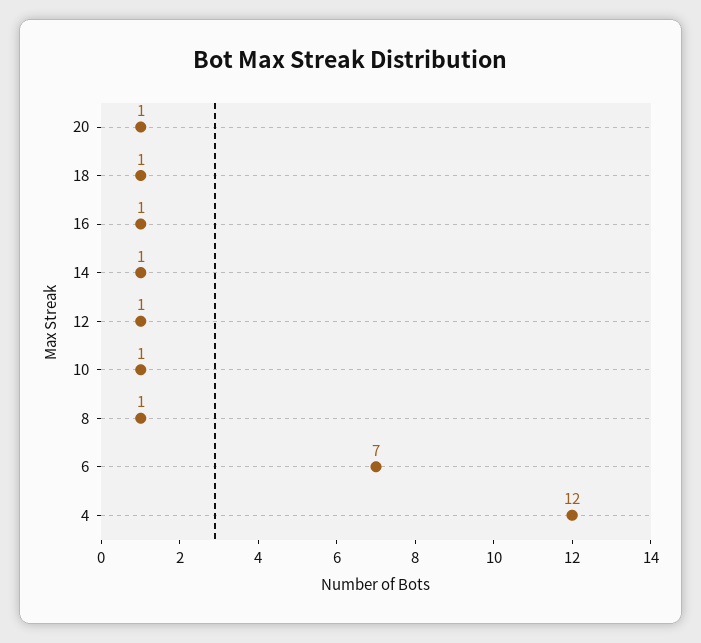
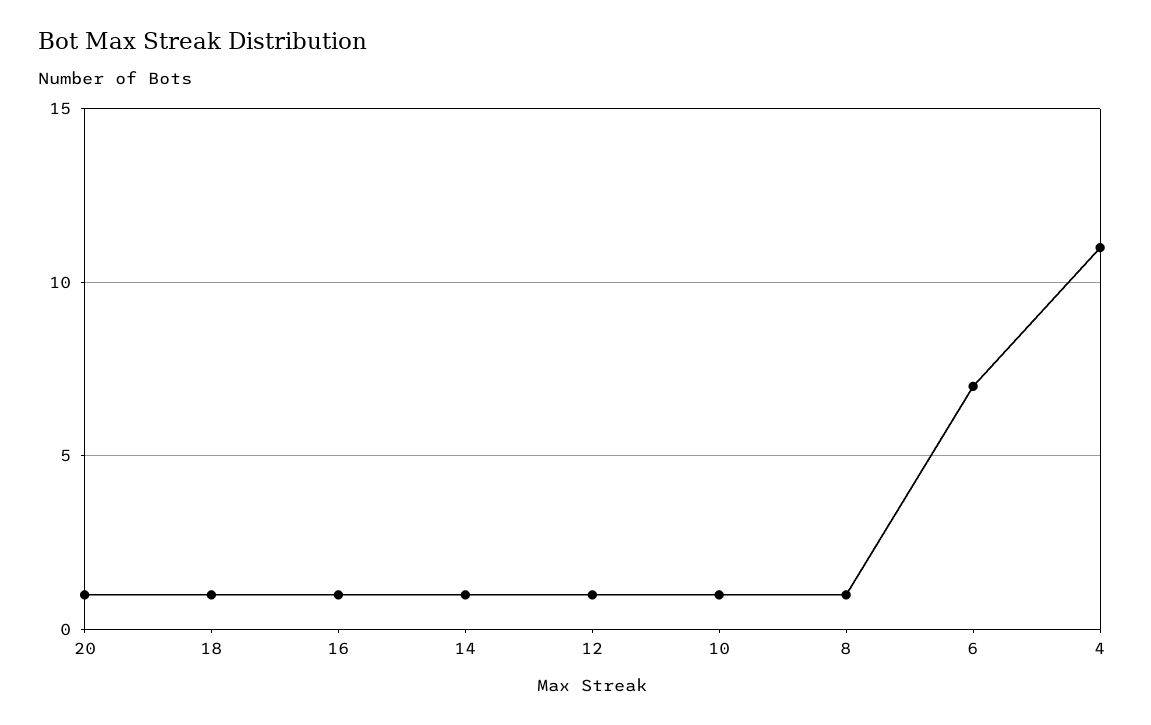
4: 12 -> 11

